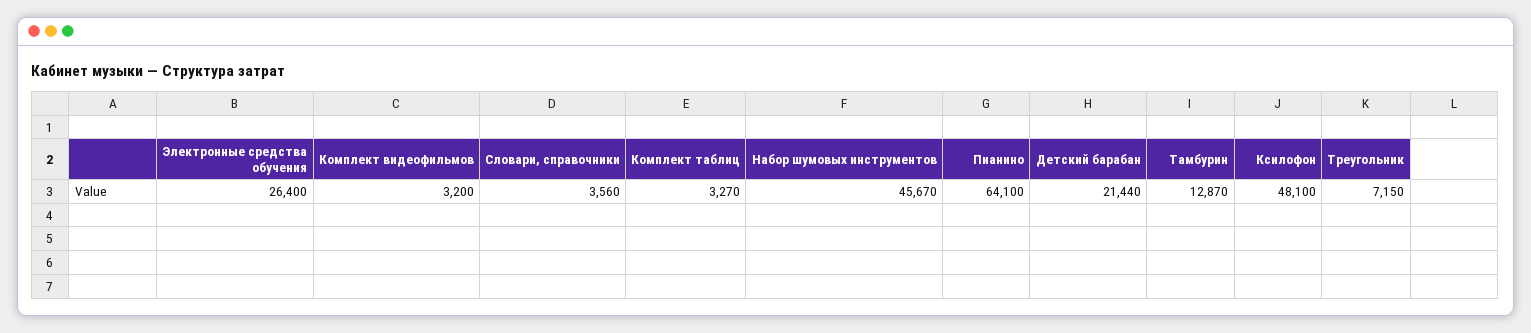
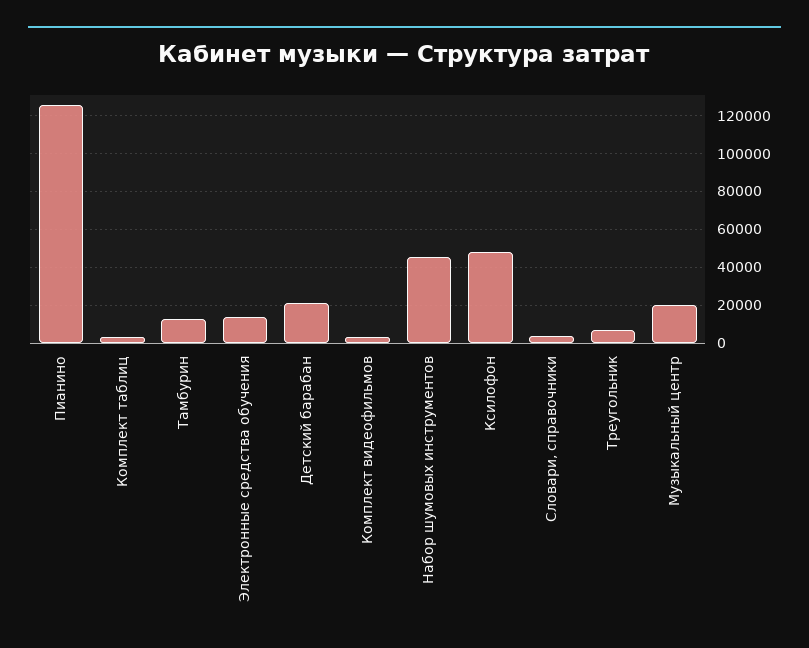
Электронные средства обучения: 26400 -> 15000
Пианино: 64100 -> 125000
Музыкальный центр: none -> 20000

